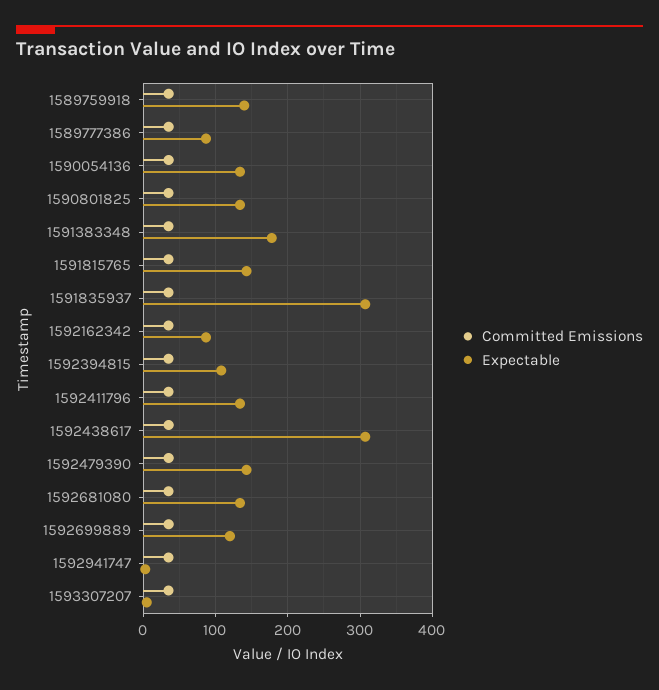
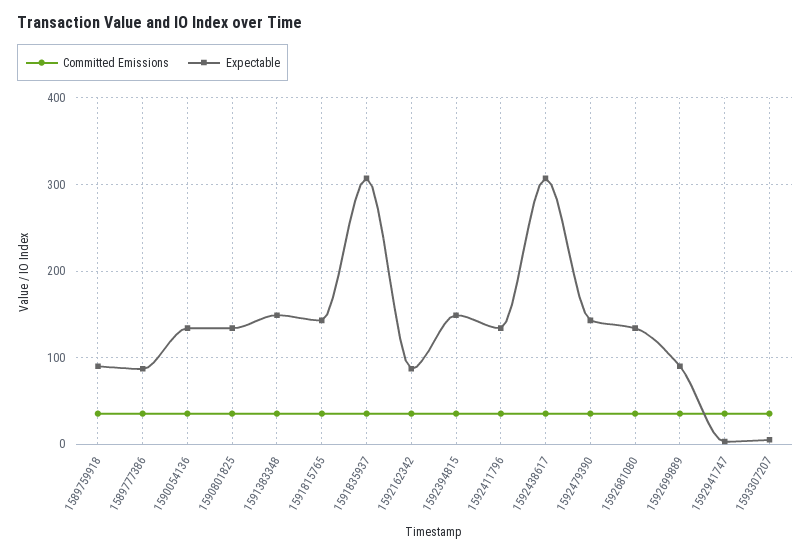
Expectable, 1589759918: 140 -> 90
Expectable, 1591383348: 180 -> 150
Expectable, 1592394815: 110 -> 150
Expectable, 1592699889: 120 -> 90

